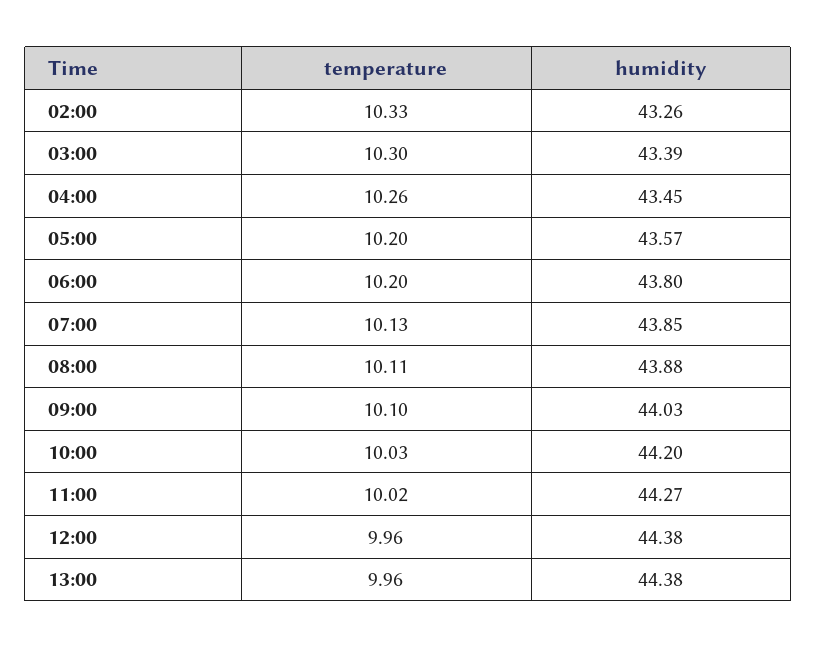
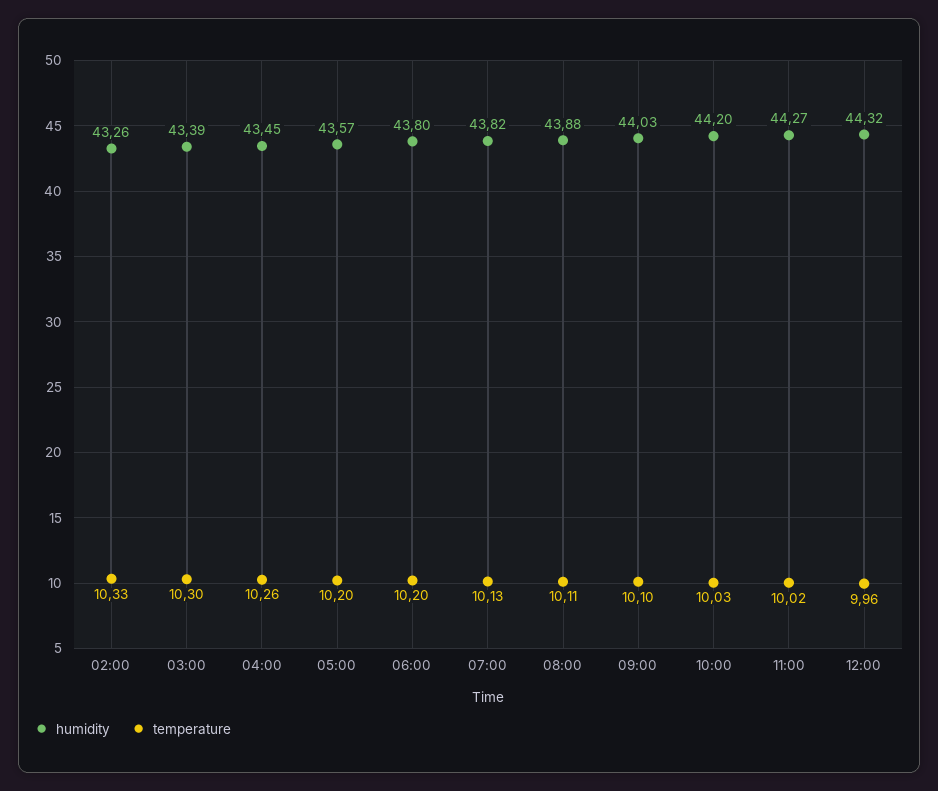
humidity, 07:00: 43.85 -> 43.82
humidity, 12:00: 44.38 -> 44.32
temperature, 13:00: 9.96 -> none
humidity, 13:00: 44.38 -> none

